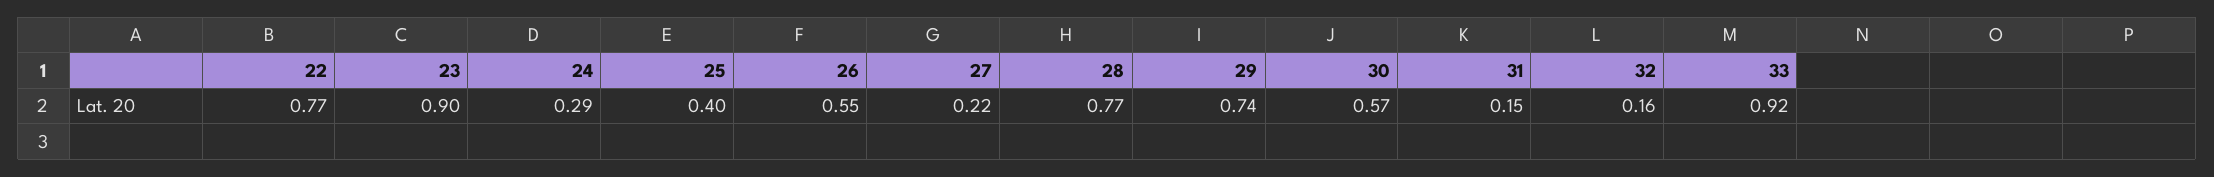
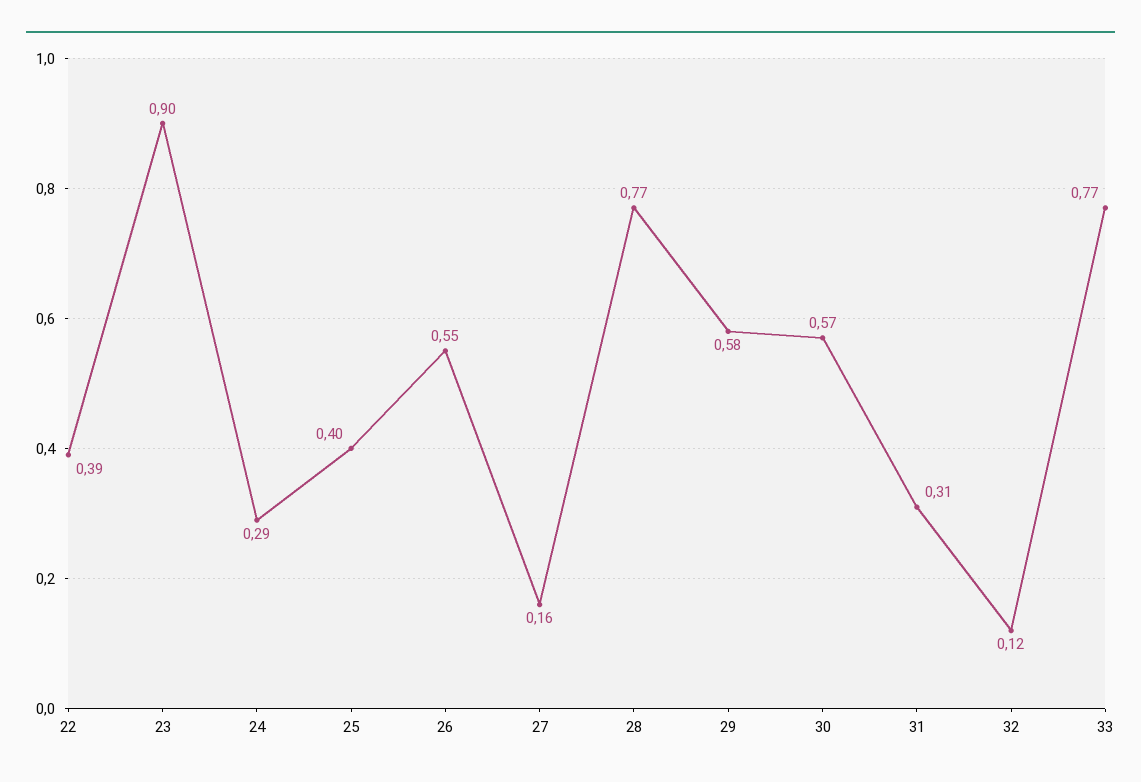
22: 0.77 -> 0.39
27: 0.22 -> 0.16
29: 0.74 -> 0.58
31: 0.15 -> 0.31
32: 0.16 -> 0.12
33: 0.92 -> 0.77

